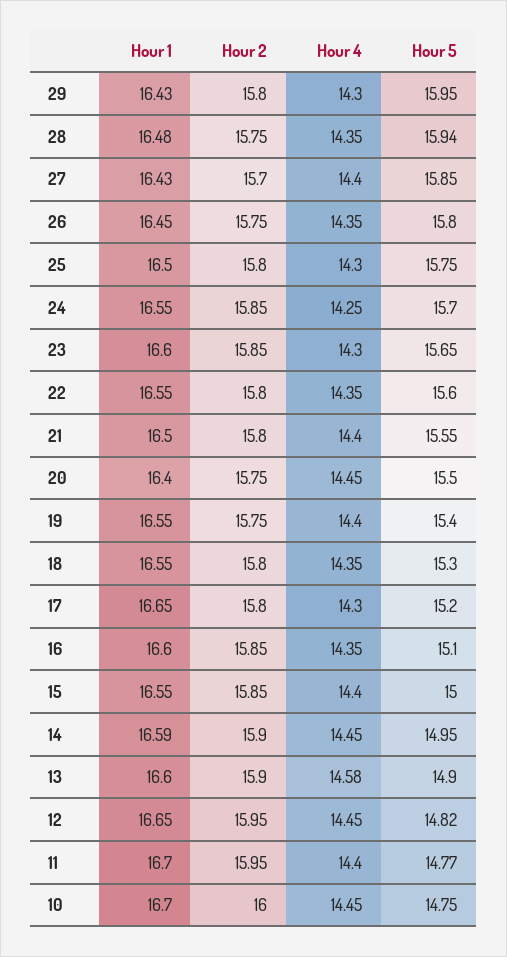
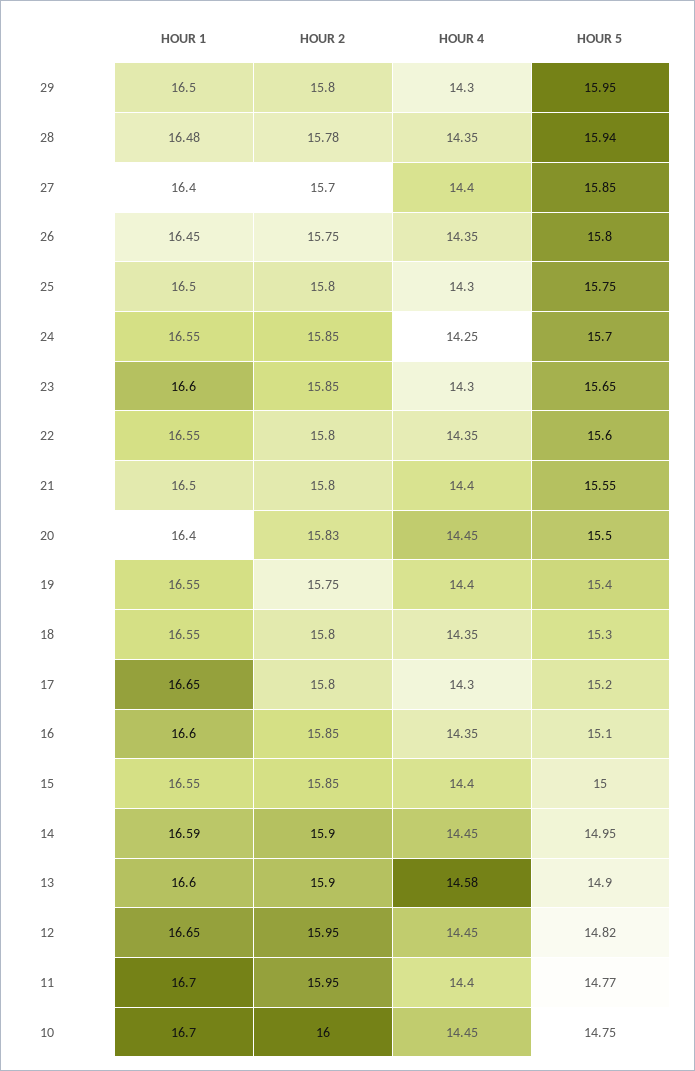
Hour 1, 29: 16.43 -> 16.5
Hour 2, 28: 15.75 -> 15.78
Hour 1, 27: 16.43 -> 16.4
Hour 2, 20: 15.75 -> 15.83

